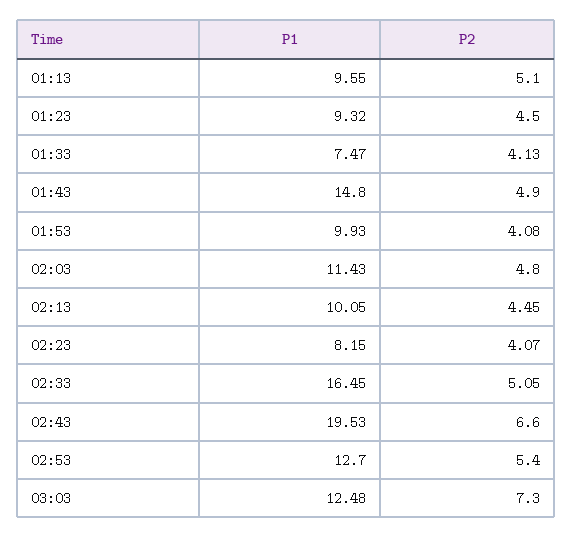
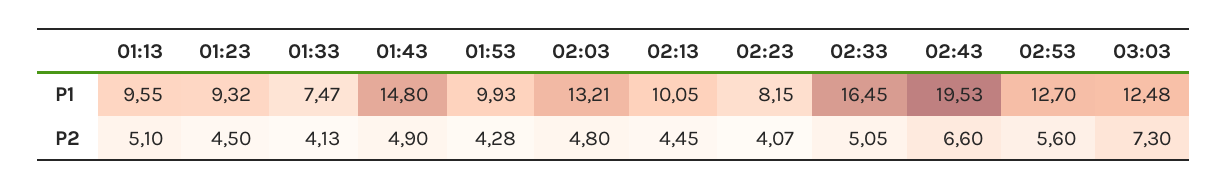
P2, 01:53: 4.08 -> 4.28
P1, 02:03: 11.43 -> 13.21
P2, 02:53: 5.4 -> 5.6

